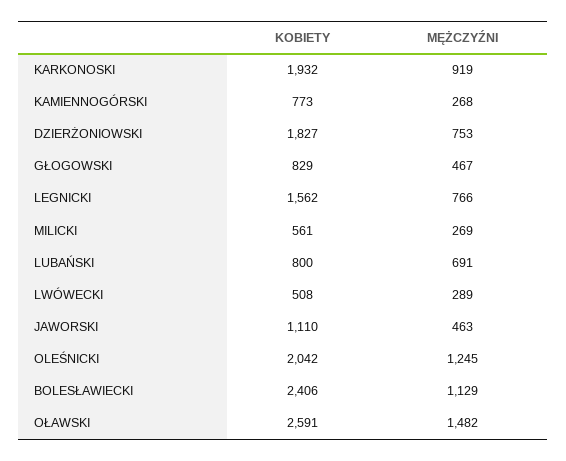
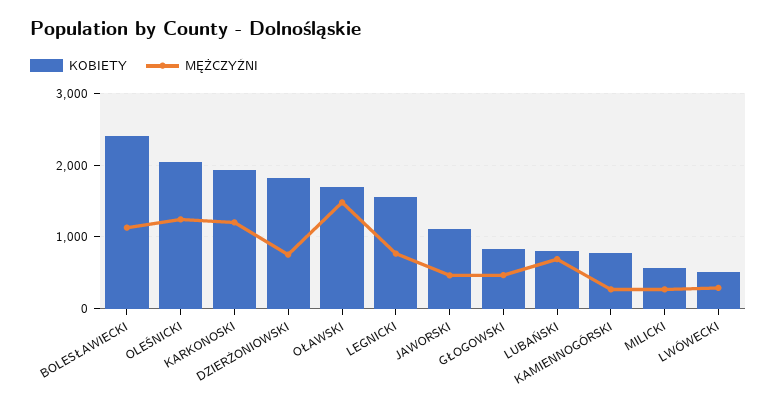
MĘŻCZYŹNI, KARKONOSKI: 919 -> 1200
KOBIETY, OŁAWSKI: 2591 -> 1700

